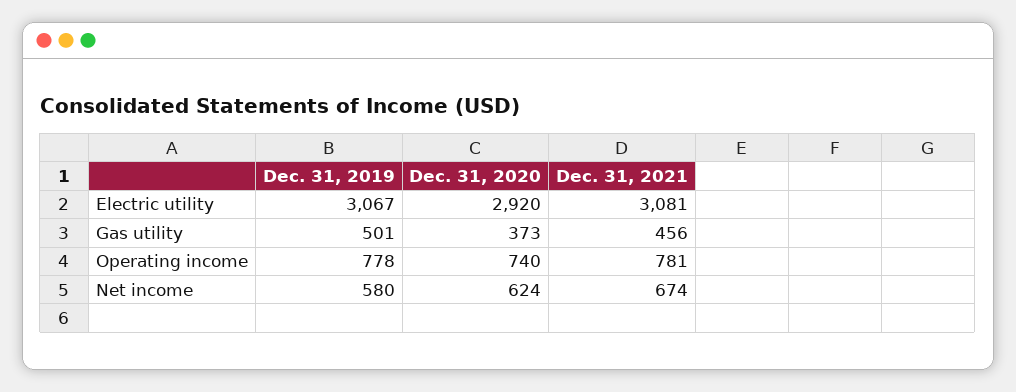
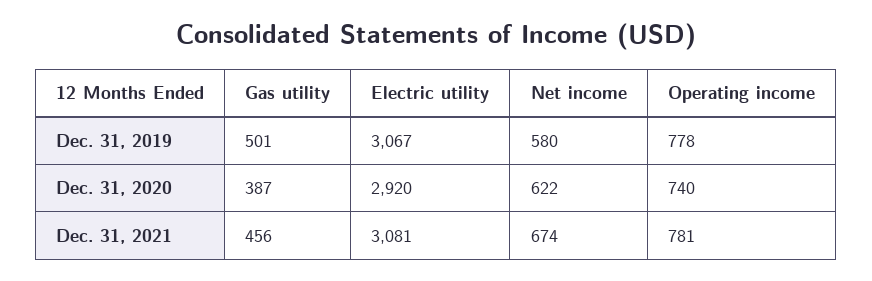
Dec. 31, 2020, Gas utility: 373 -> 387
Dec. 31, 2020, Net income: 624 -> 622

